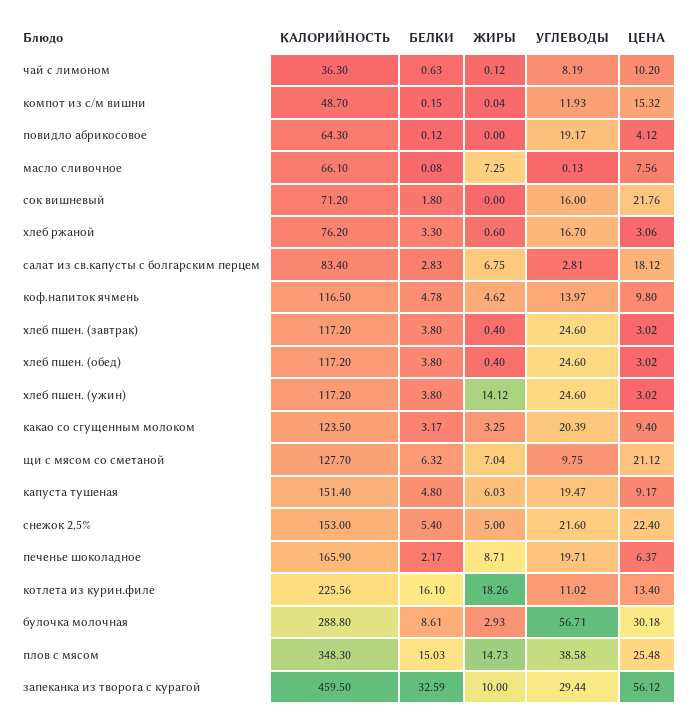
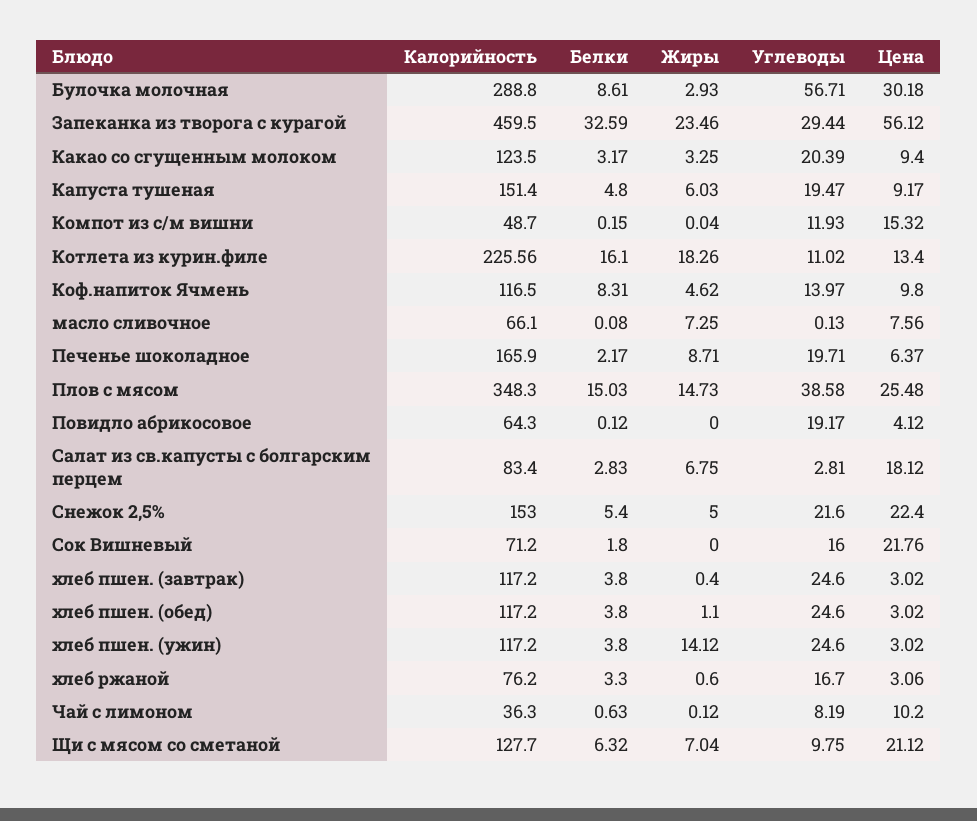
БЕЛКИ, коф.напиток ячмень: 4.78 -> 8.31
ЖИРЫ, хлеб пшен. (обед): 0.4 -> 1.1
ЖИРЫ, запеканка из творога с курагой: 10 -> 23.46

